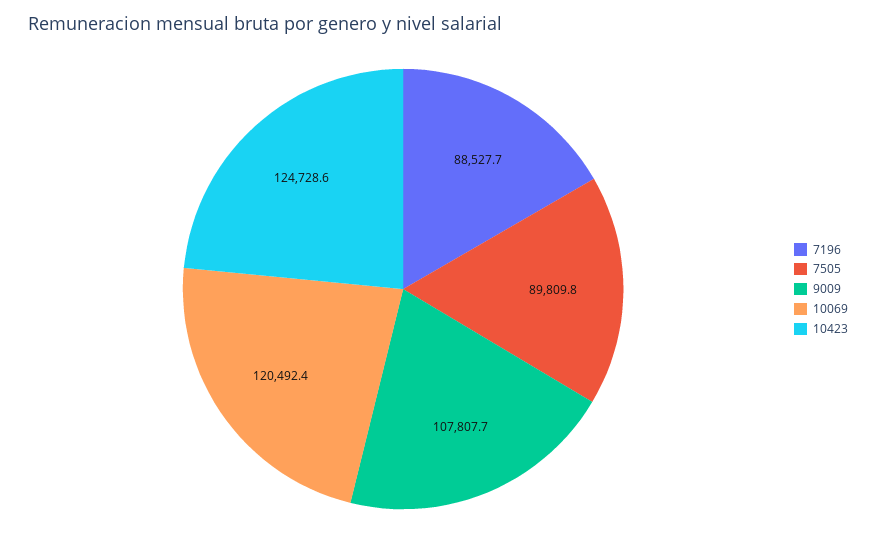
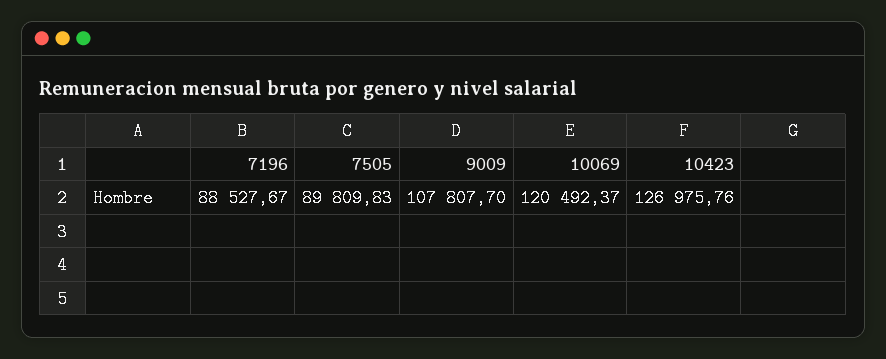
10423: 124728.6 -> 126975.76

